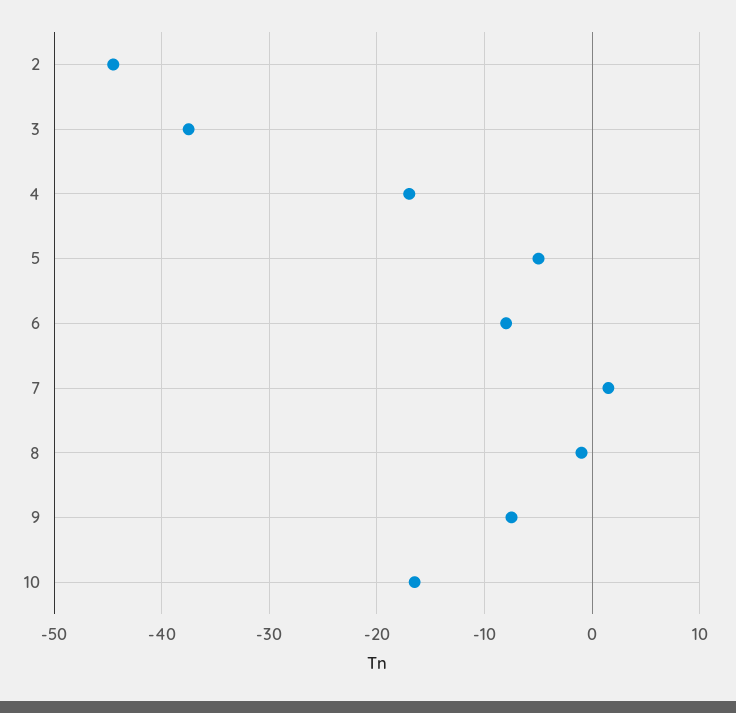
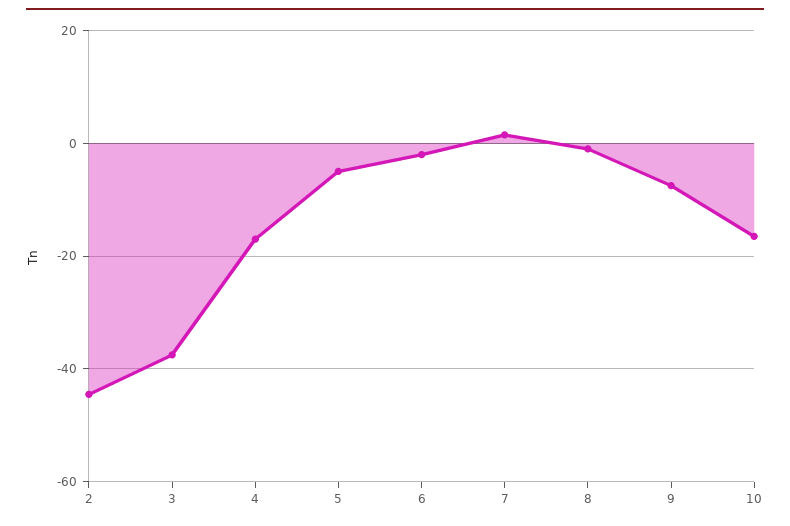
6: -8 -> -2

